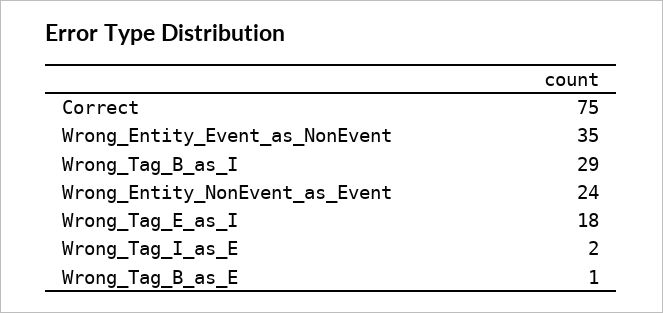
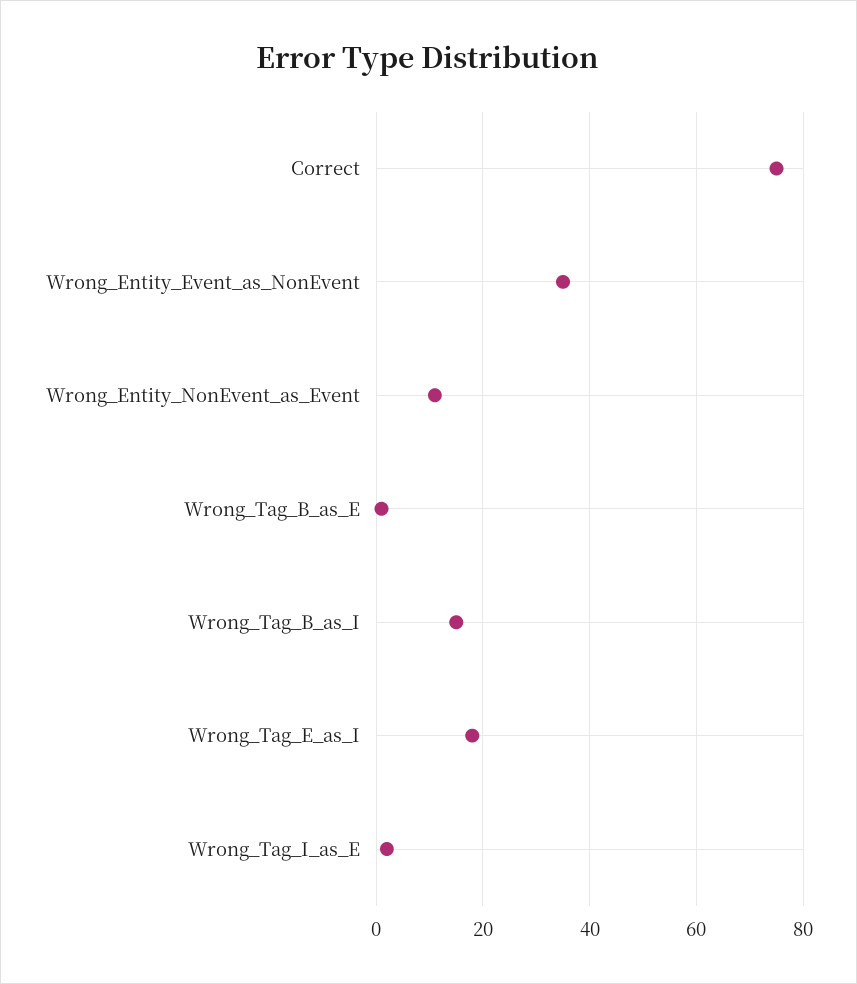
Wrong_Tag_B_as_I: 29 -> 15
Wrong_Entity_NonEvent_as_Event: 24 -> 10

